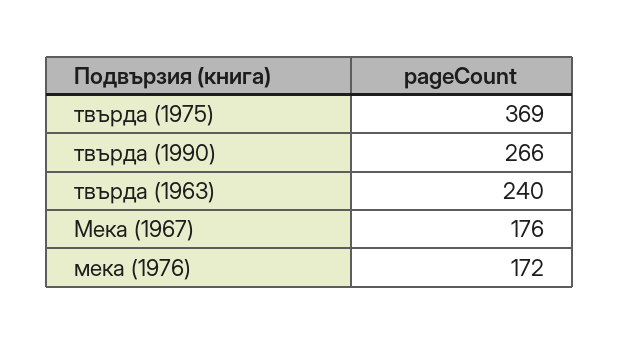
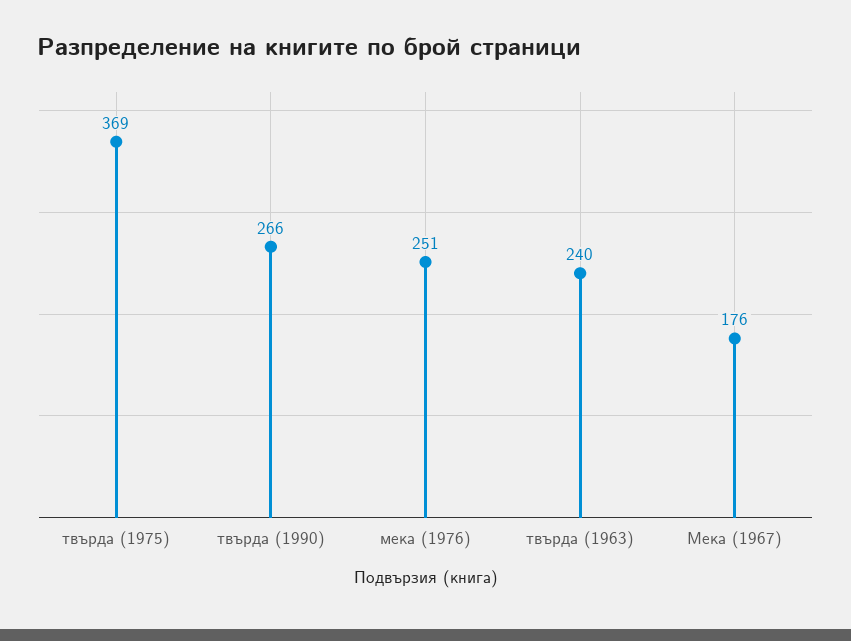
мека (1976): 172 -> 251

